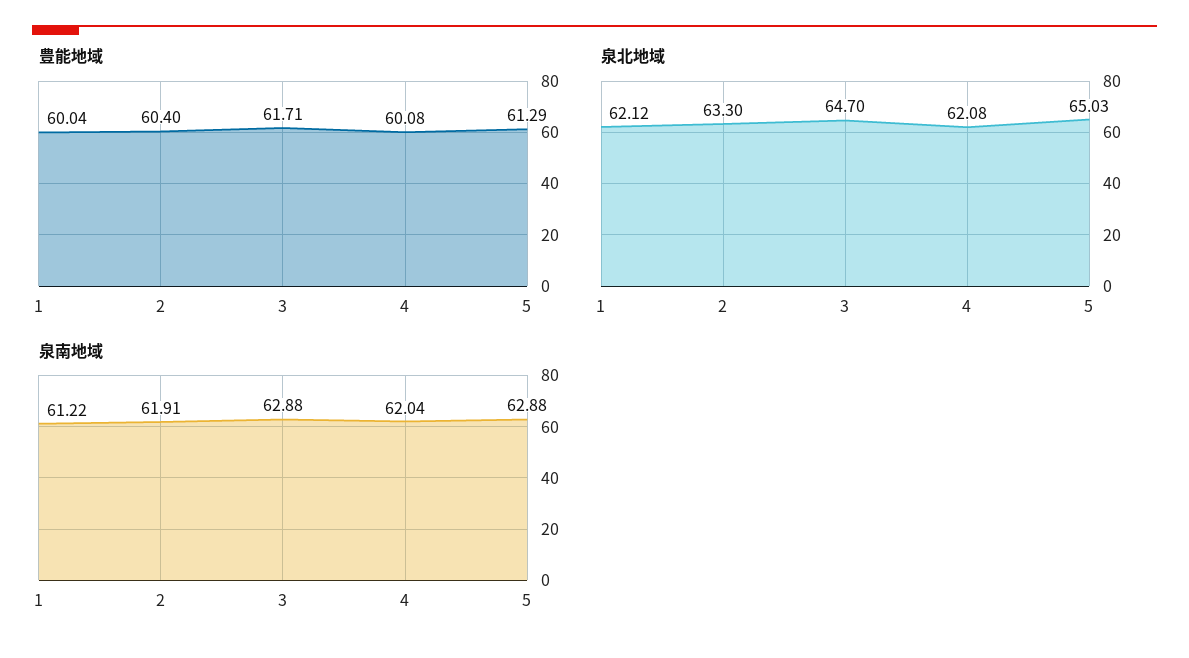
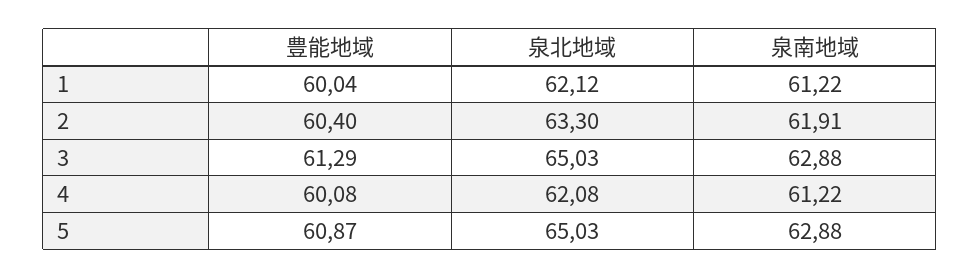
豊能地域, 3: 61.71 -> 61.29
豊能地域, 5: 61.29 -> 60.87
泉北地域, 3: 64.7 -> 65.03
泉南地域, 4: 62.04 -> 61.22

